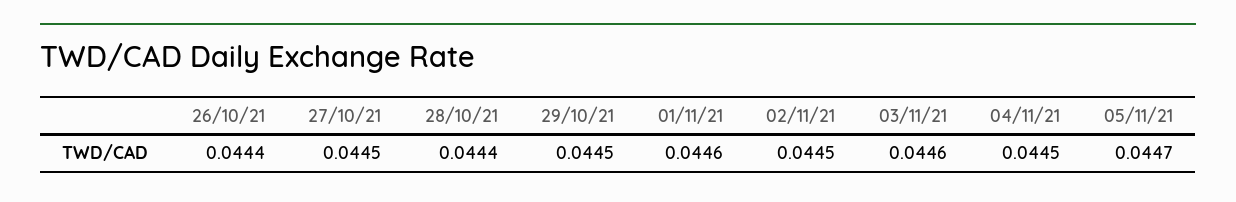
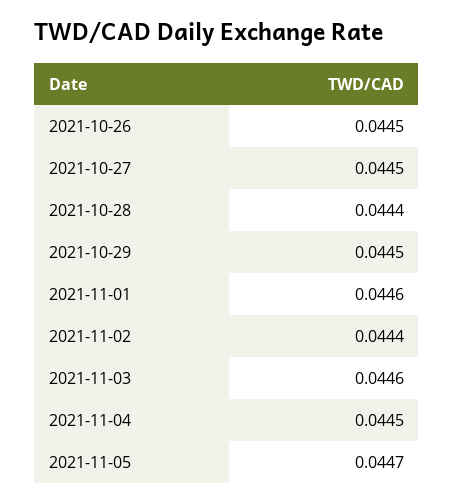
26/10/21: 0.0444 -> 0.0445
02/11/21: 0.0445 -> 0.0444

